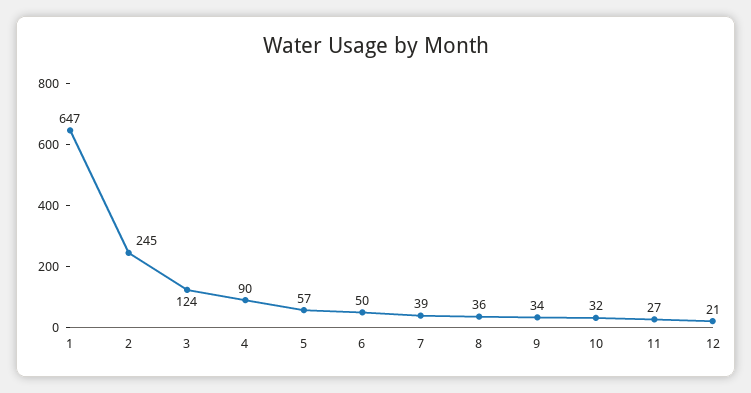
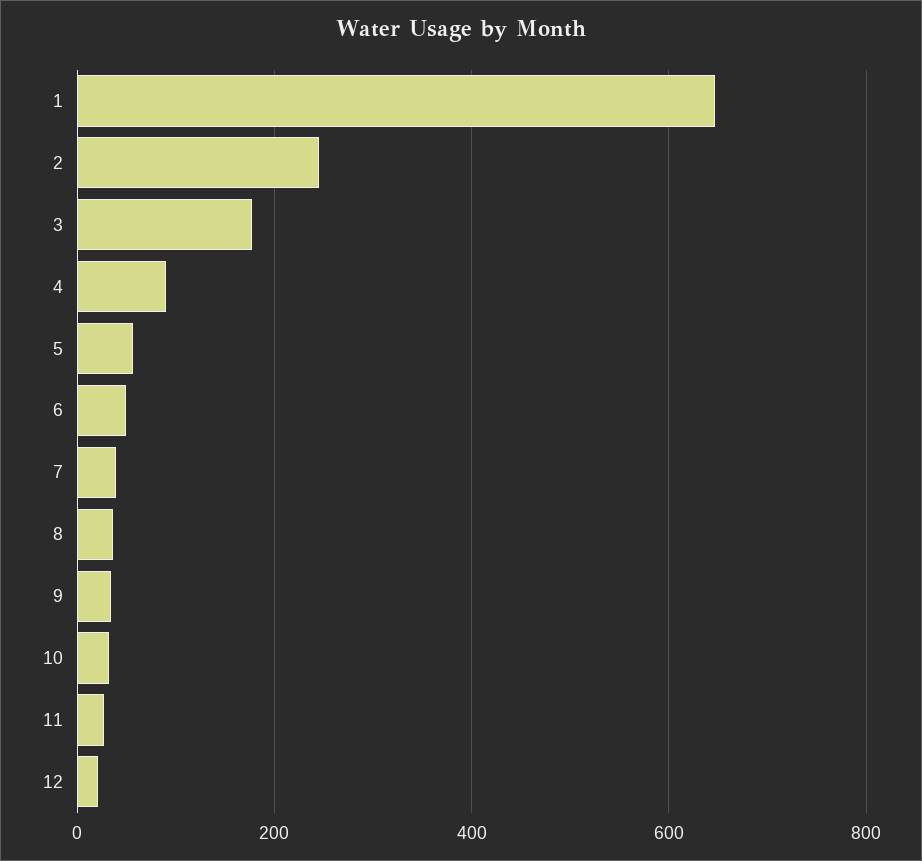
3: 124 -> 180

